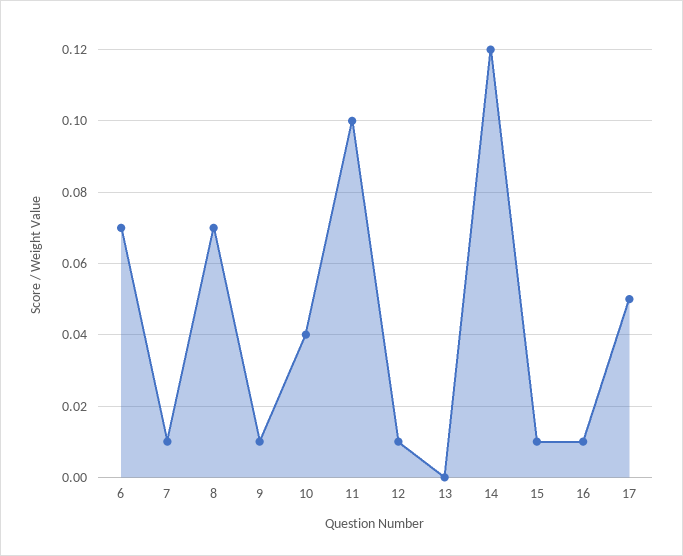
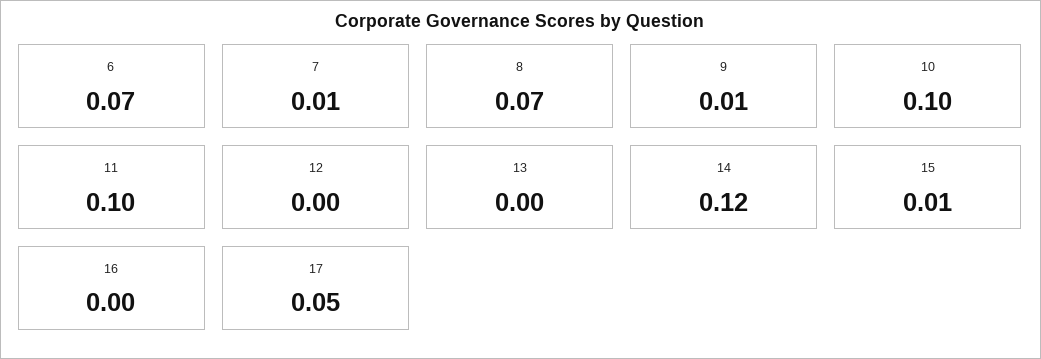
10: 0.04 -> 0.1
12: 0.01 -> 0
16: 0.01 -> 0

